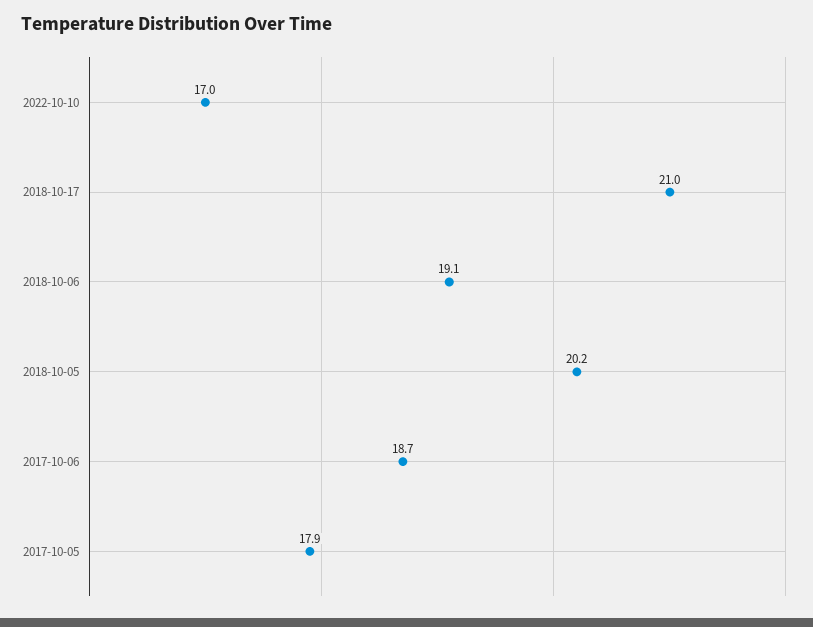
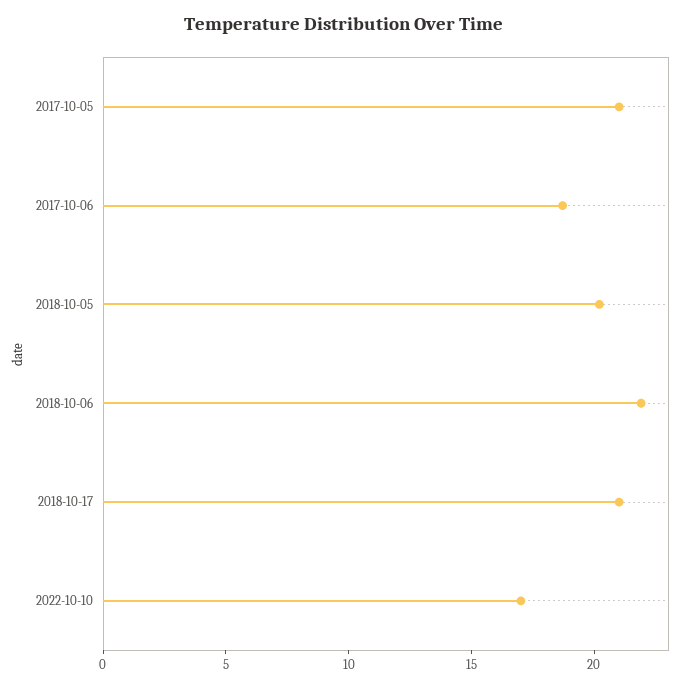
2018-10-06: 19.1 -> 22
2017-10-05: 17.9 -> 21

